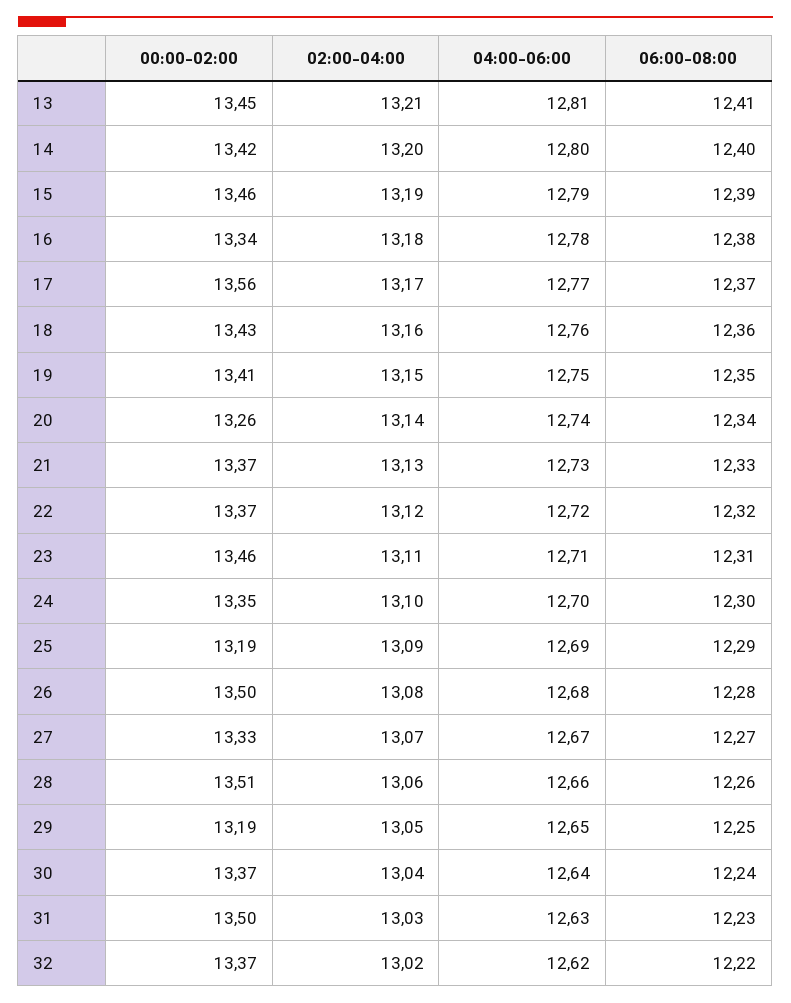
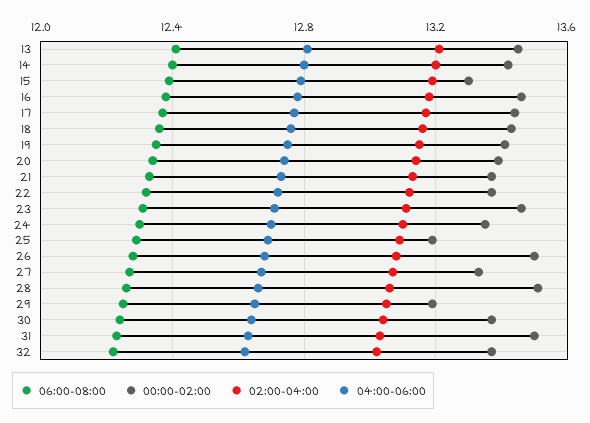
00:00-02:00, 15: 13.46 -> 13.3
00:00-02:00, 16: 13.34 -> 13.45
00:00-02:00, 17: 13.56 -> 13.45
00:00-02:00, 20: 13.26 -> 13.4

